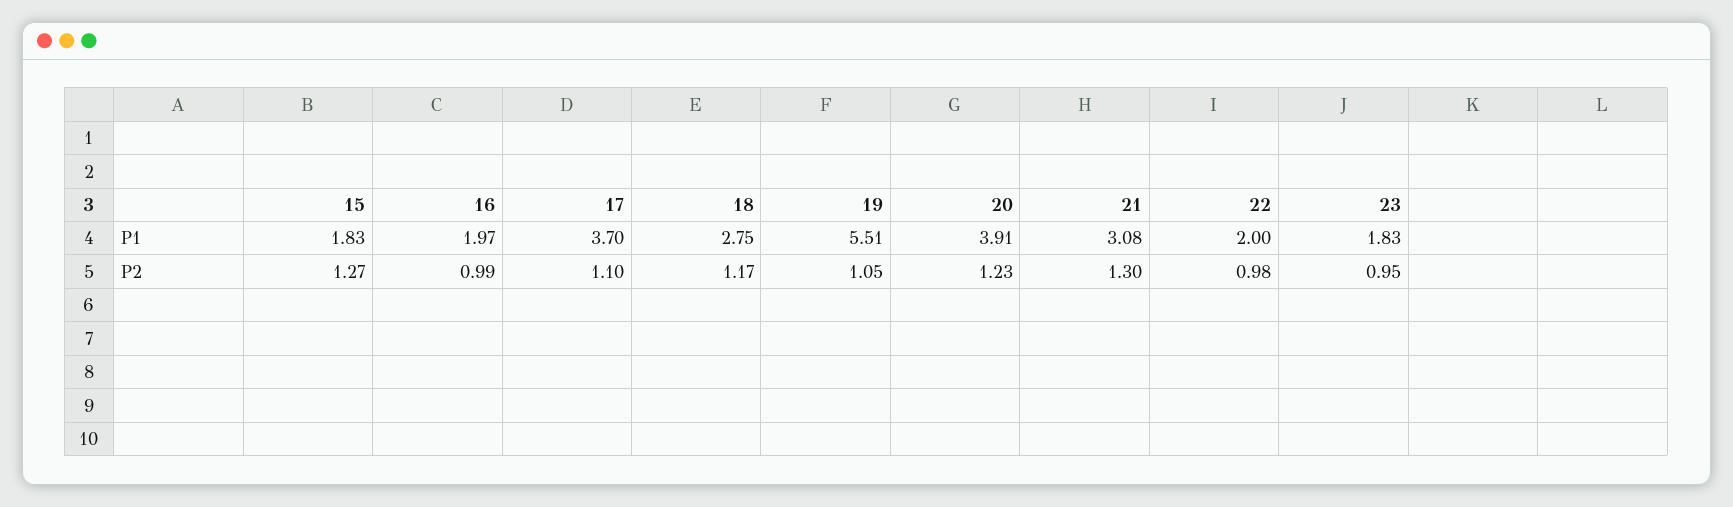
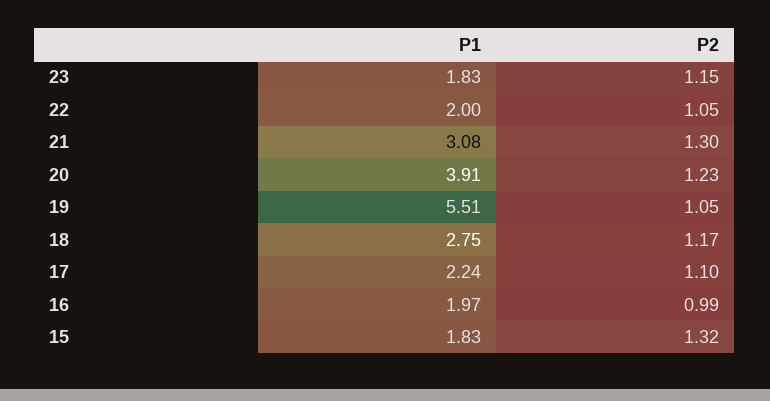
17, P1: 3.7 -> 2.24
15, P2: 1.27 -> 1.32
22, P2: 0.98 -> 1.05
23, P2: 0.95 -> 1.15

